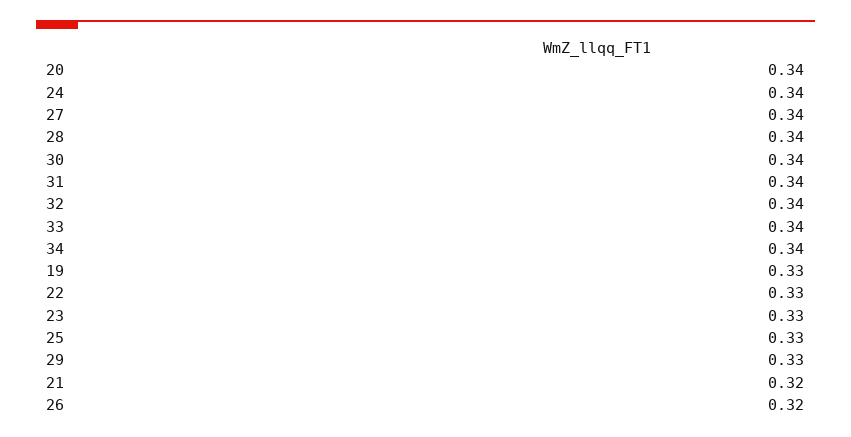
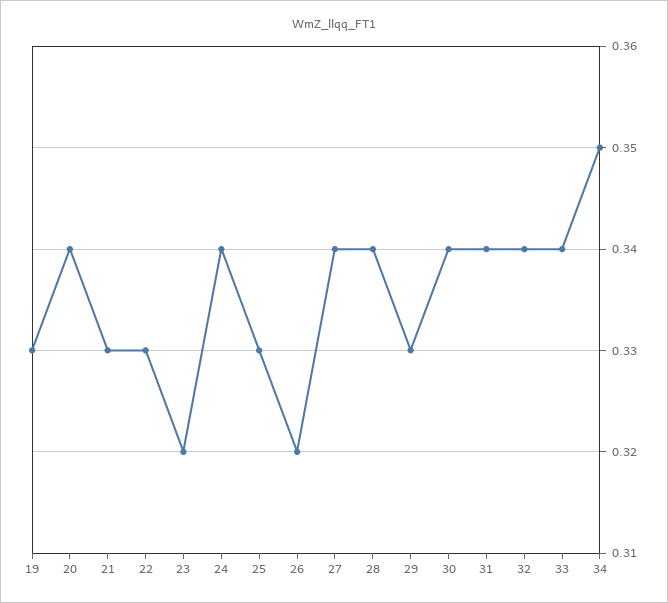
34: 0.34 -> 0.35
23: 0.33 -> 0.32
21: 0.32 -> 0.33

